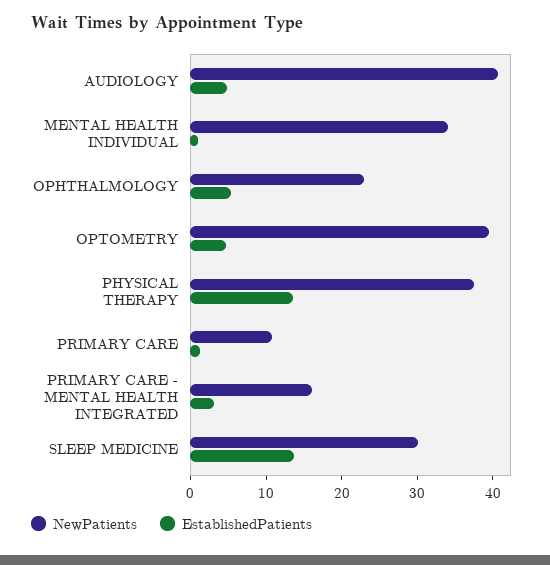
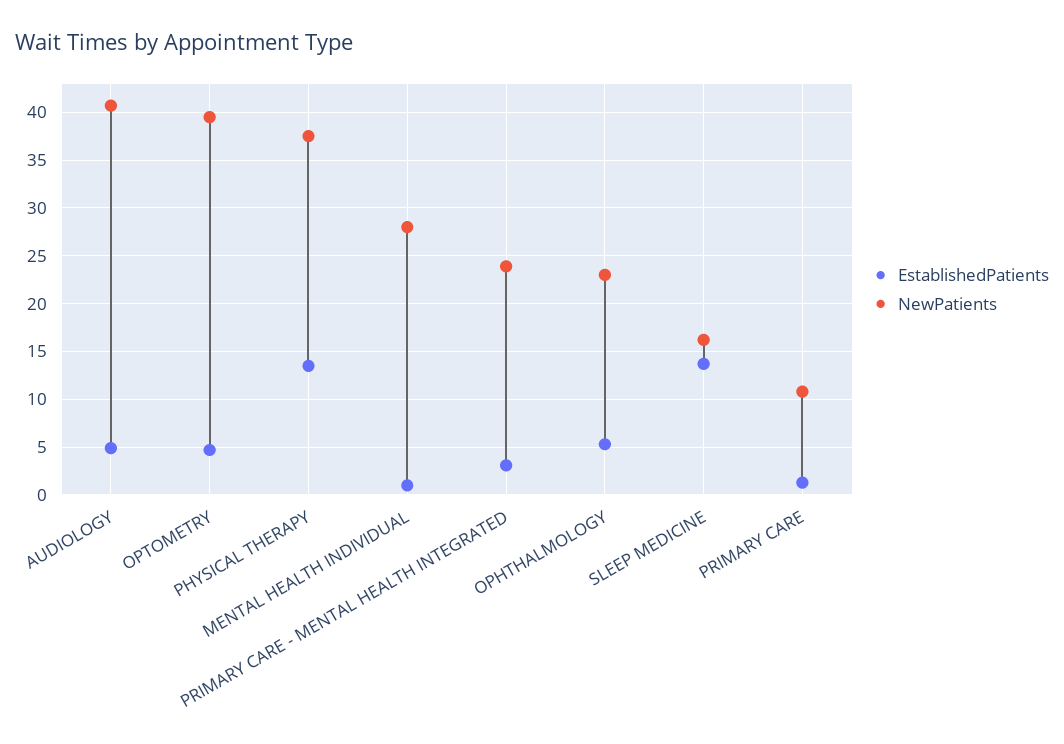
NewPatients, MENTAL HEALTH INDIVIDUAL: 34 -> 28
NewPatients, PRIMARY CARE - MENTAL HEALTH INTEGRATED: 16 -> 24
NewPatients, SLEEP MEDICINE: 30 -> 16

